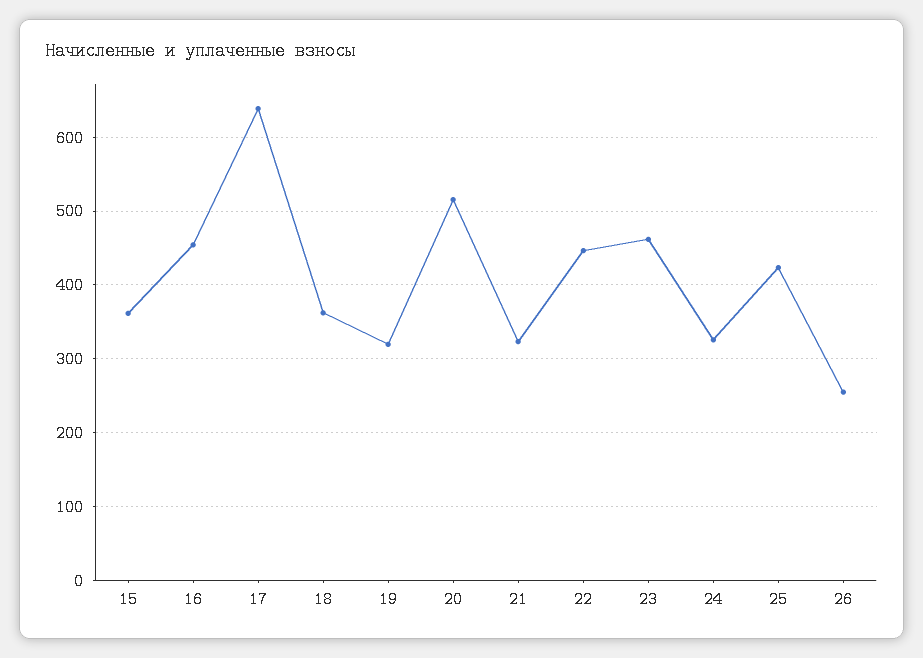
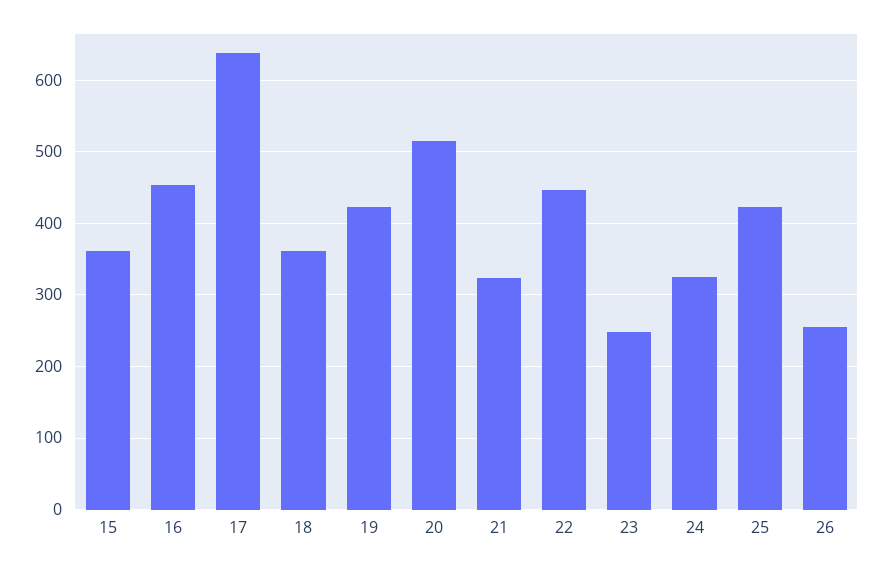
19: 320 -> 420
23: 460 -> 250

